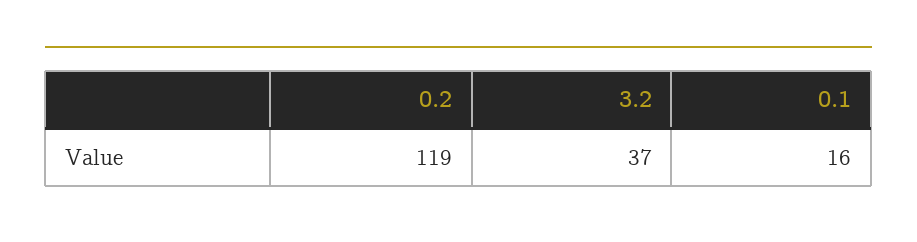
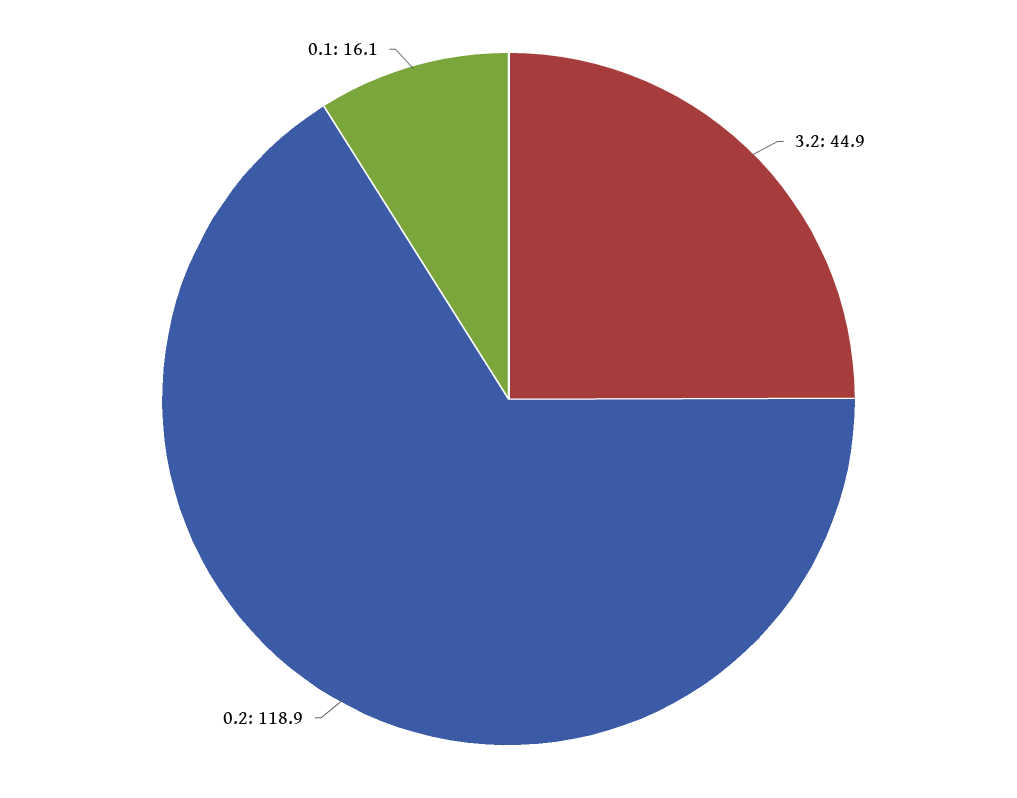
3.2: 37 -> 44.9

